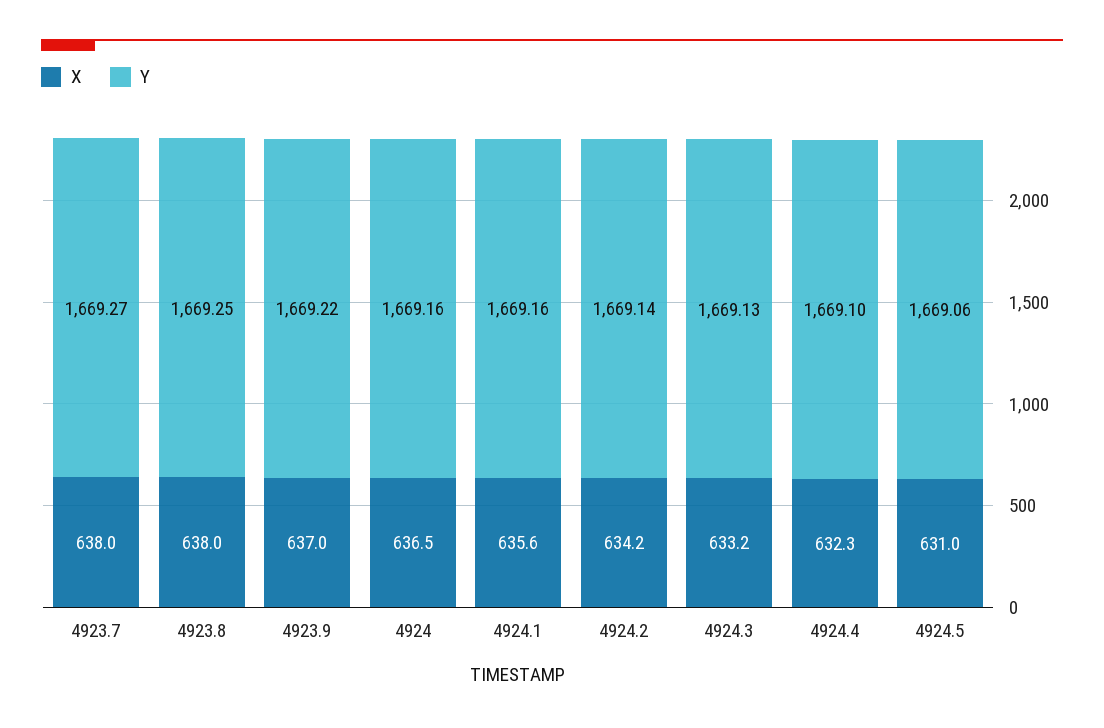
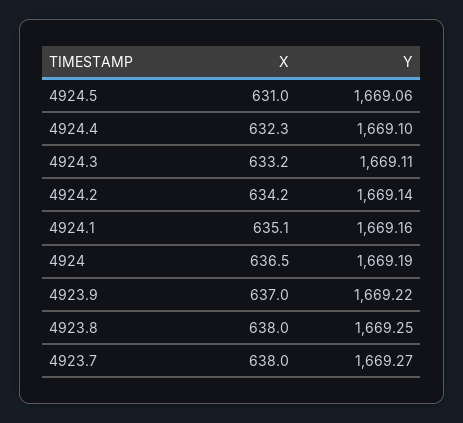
Y, 4924: 1669.16 -> 1669.19
X, 4924.1: 635.6 -> 635.1
Y, 4924.3: 1669.13 -> 1669.11

